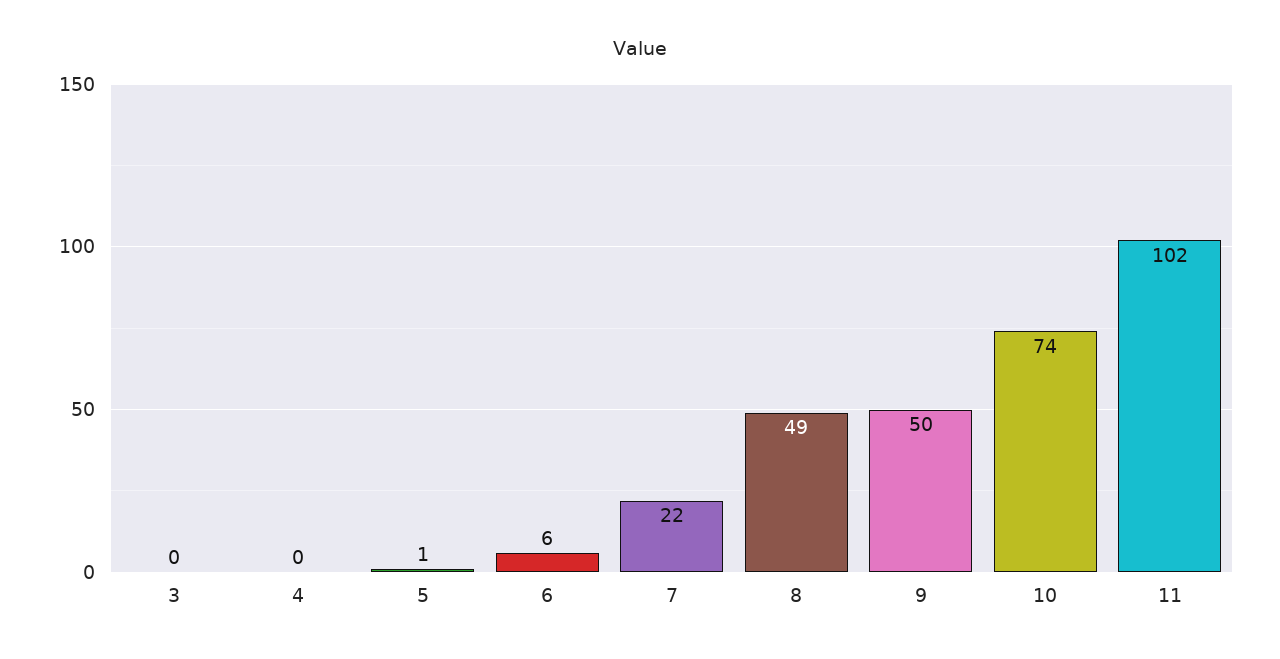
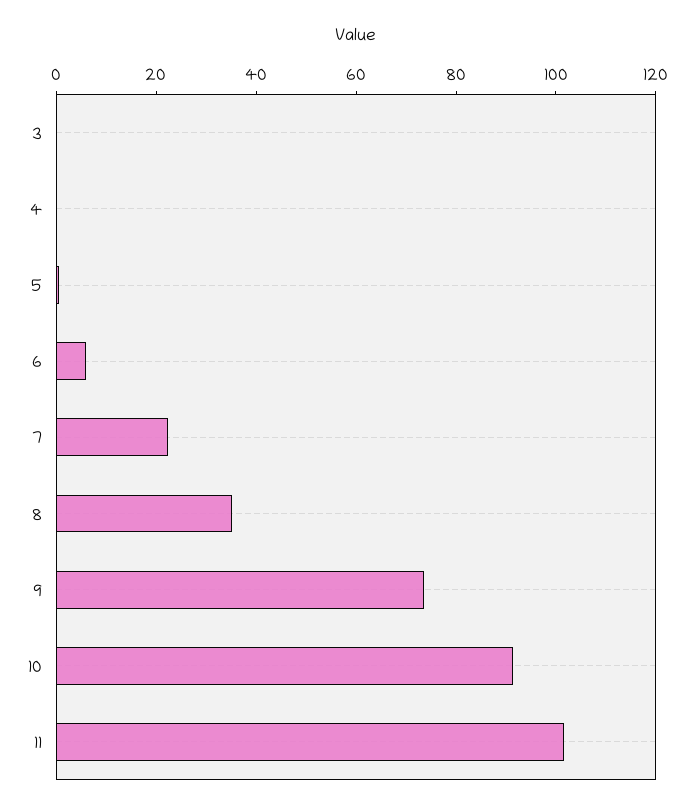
8: 49 -> 35
9: 50 -> 75
10: 74 -> 90

